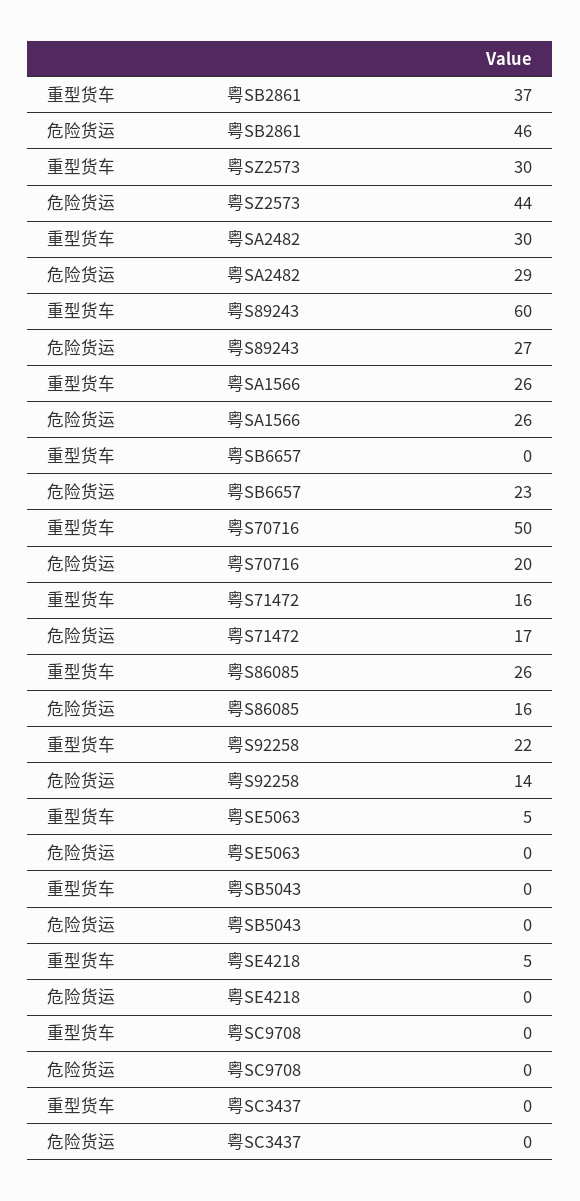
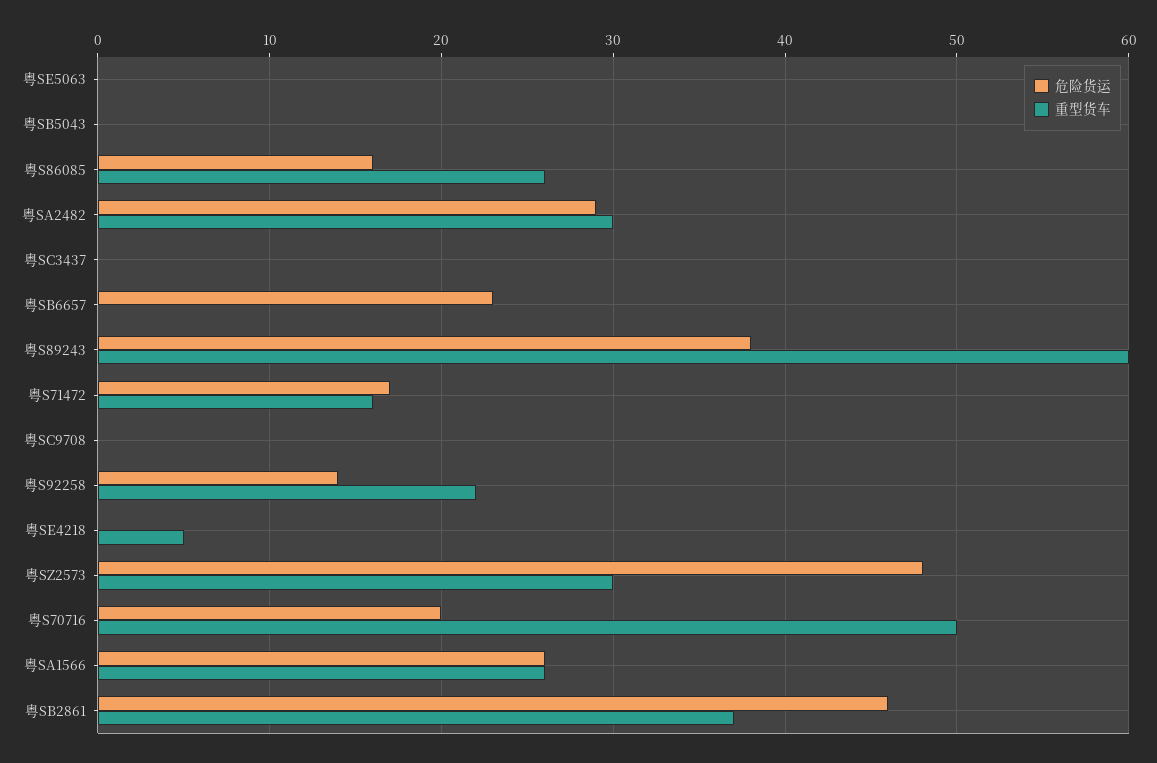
危险货运, 粤SZ2573: 44 -> 48
危险货运, 粤S89243: 27 -> 38
重型货车, 粤SE5063: 5 -> 0

